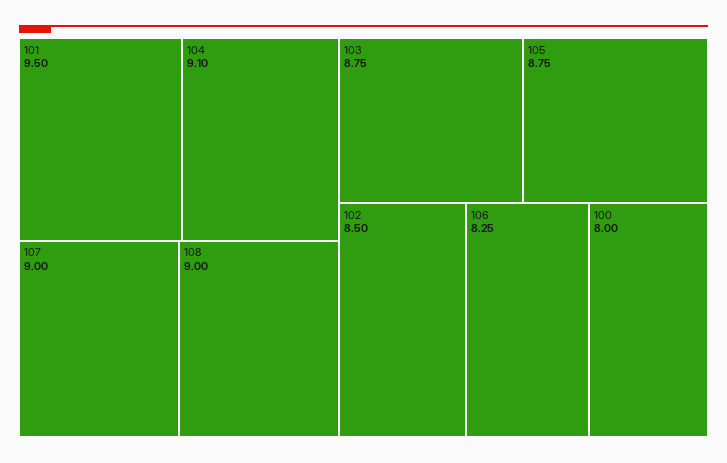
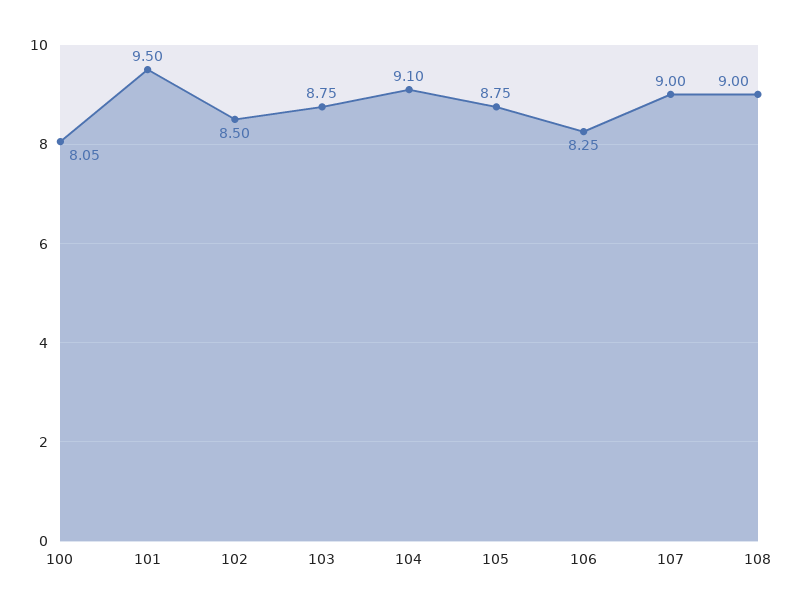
100: 8 -> 8.05

